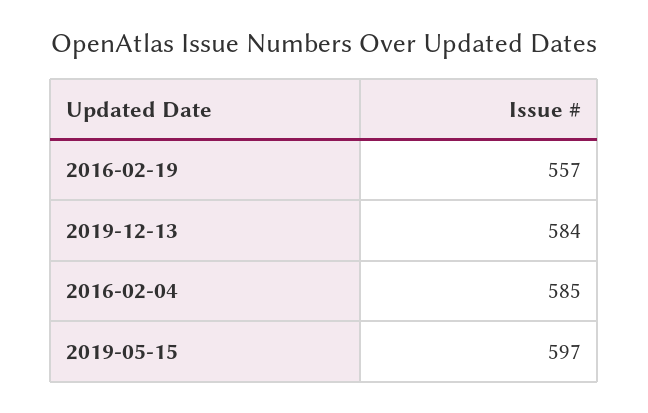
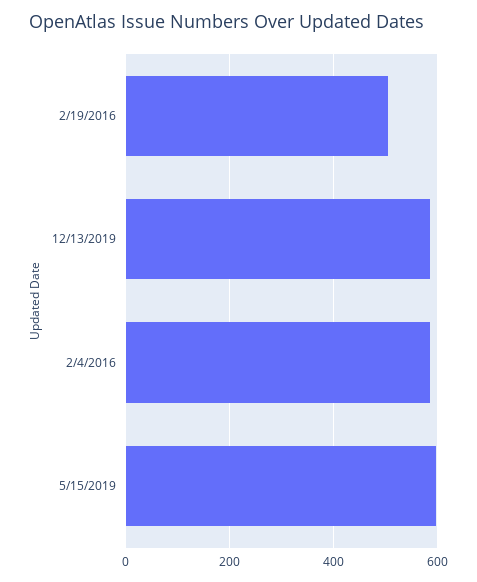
2016-02-19: 557 -> 500

